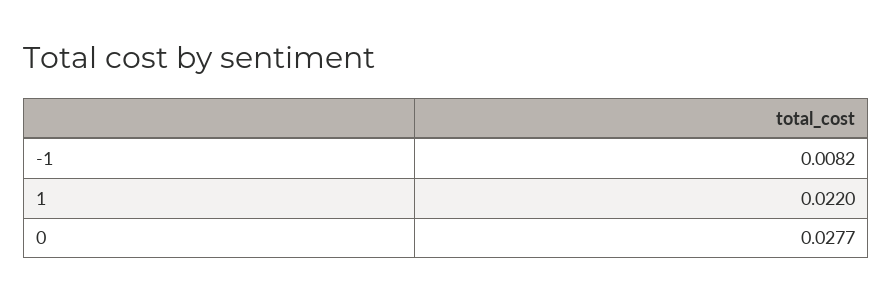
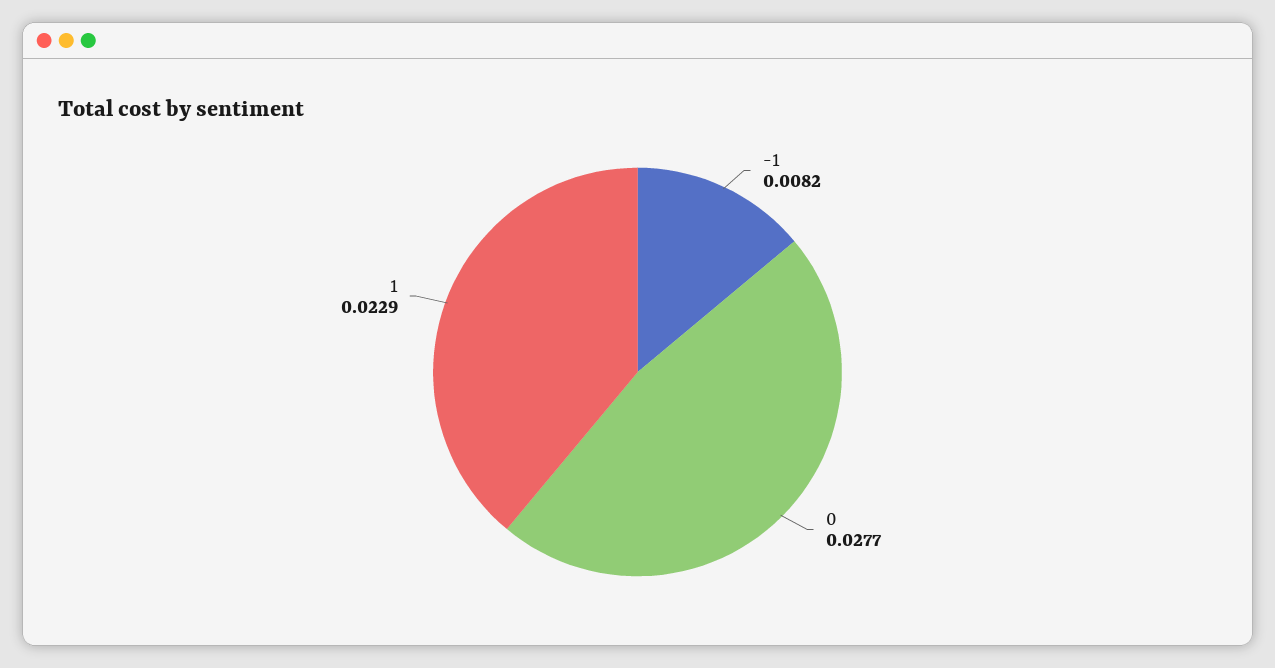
1: 0.022 -> 0.0229

